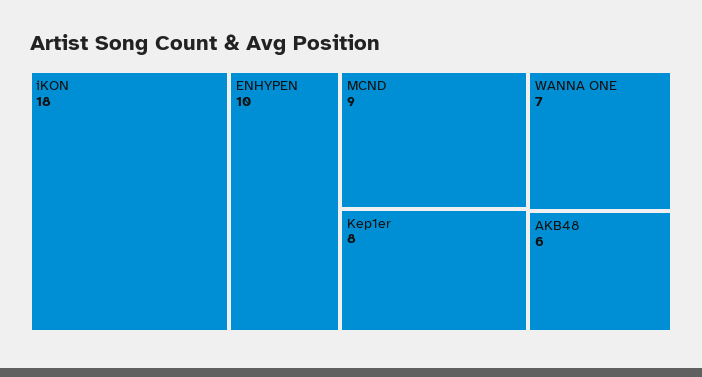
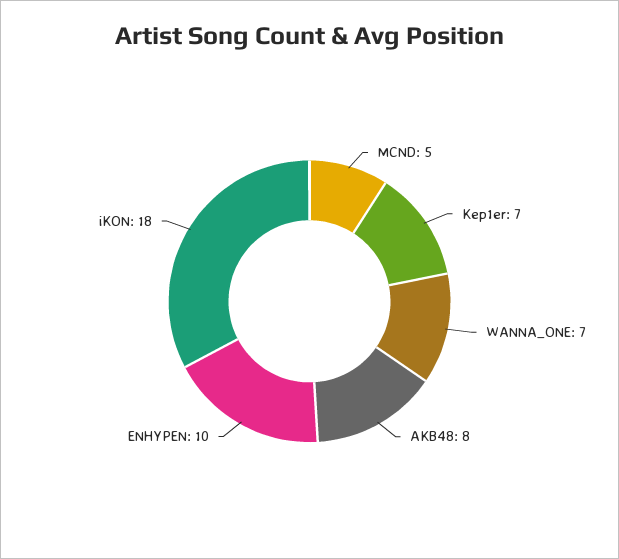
MCND: 9 -> 5
Kep1er: 8 -> 7
AKB48: 6 -> 8

